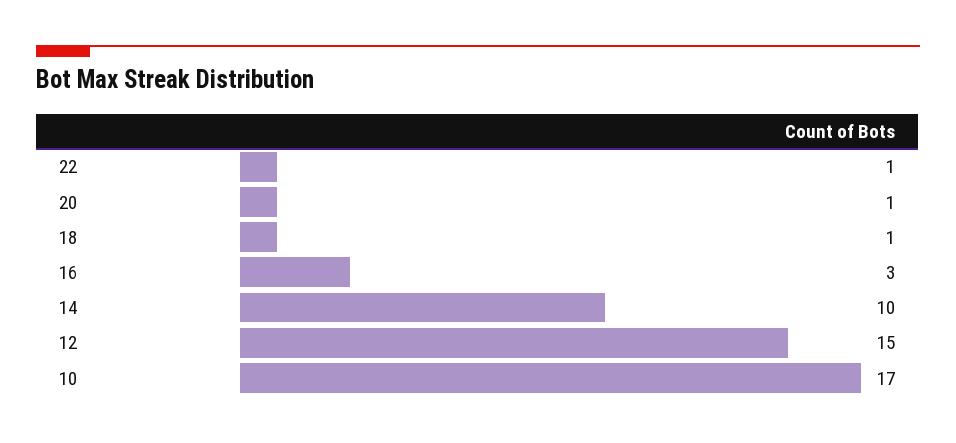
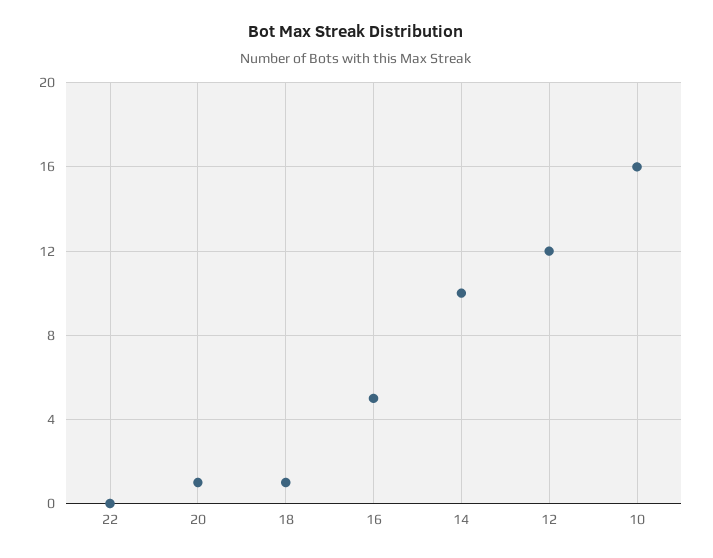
22: 1 -> 0
16: 3 -> 5
12: 15 -> 12
10: 17 -> 16

